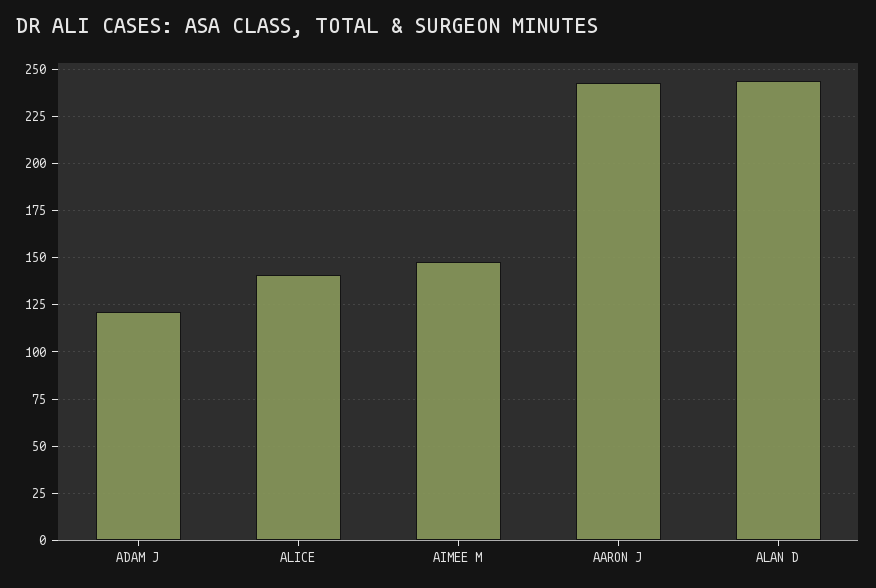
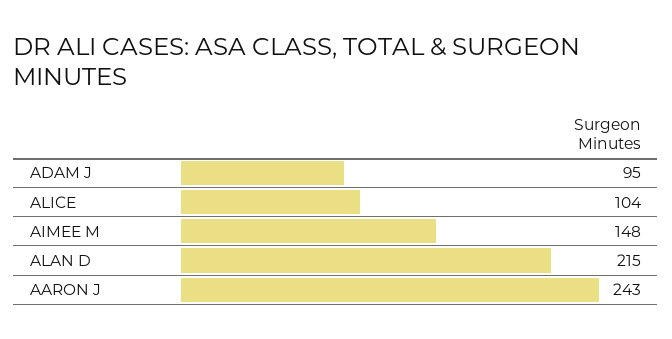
ADAM J: 120 -> 95
ALICE: 140 -> 104
ALAN D: 245 -> 215

